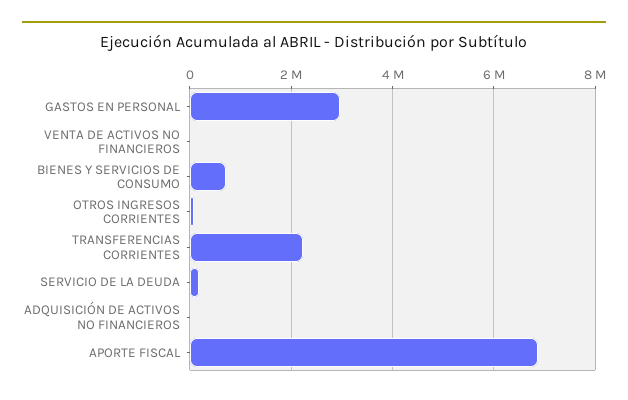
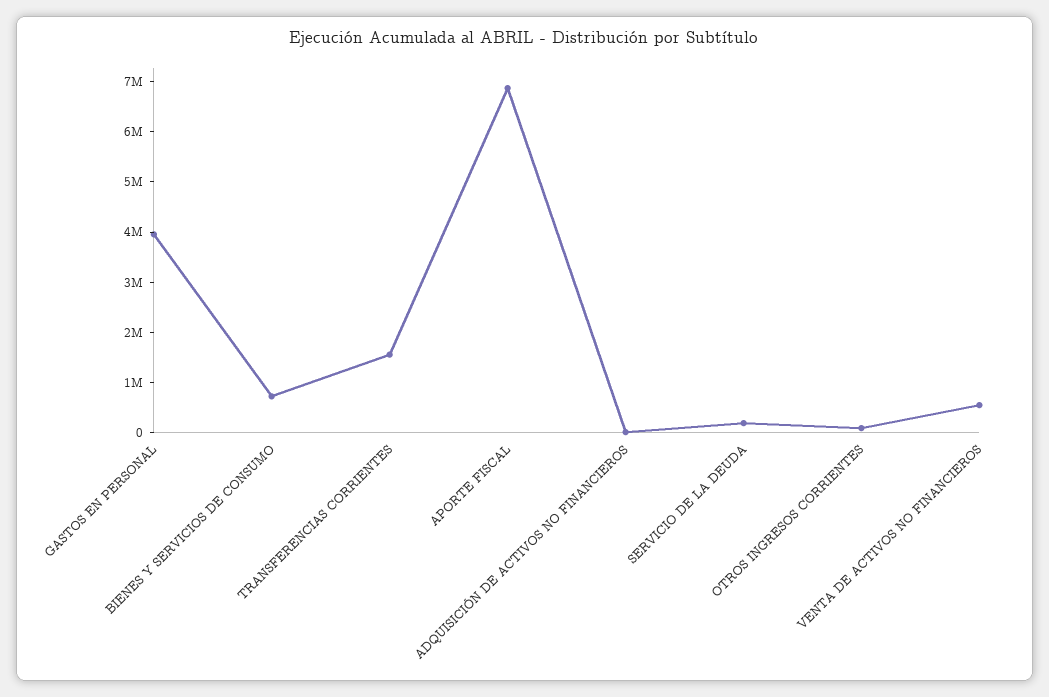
GASTOS EN PERSONAL: 3000000 -> 4000000
VENTA DE ACTIVOS NO FINANCIEROS: 0 -> 600000
TRANSFERENCIAS CORRIENTES: 2200000 -> 1600000

